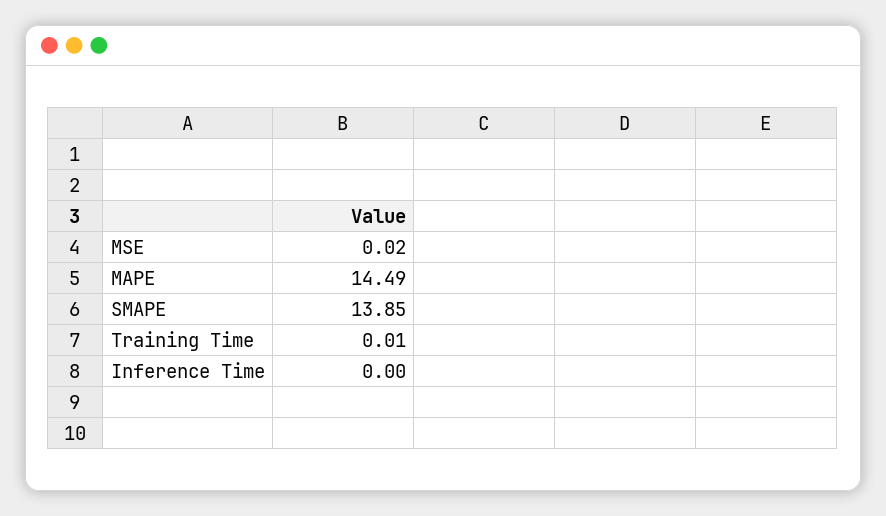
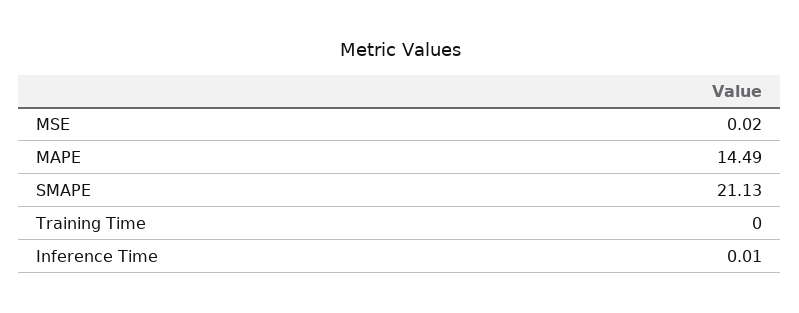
SMAPE: 13.85 -> 21.13
Training Time: 0.01 -> 0
Inference Time: 0 -> 0.01

